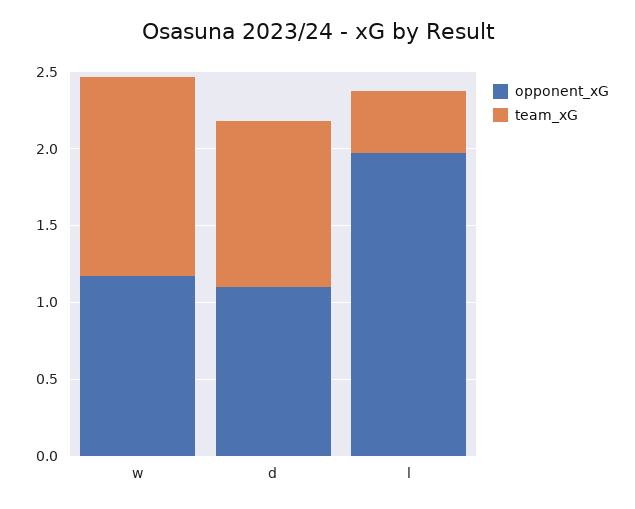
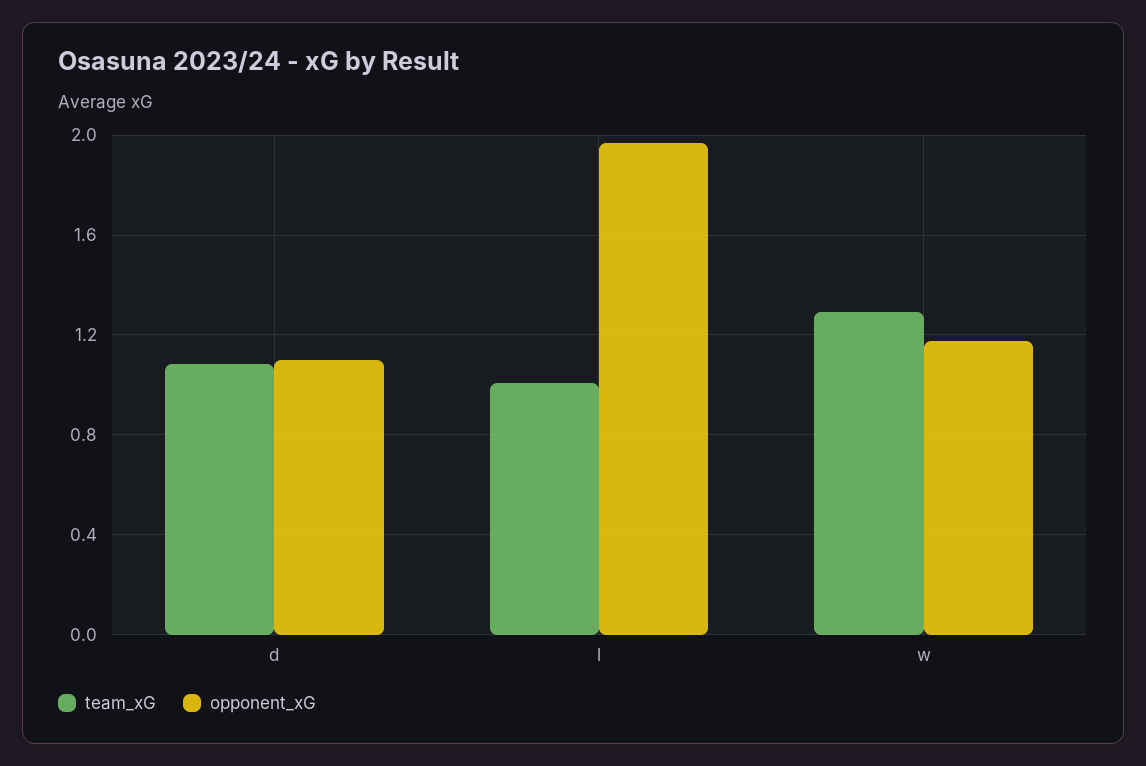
team_xG, l: 0.4 -> 1

